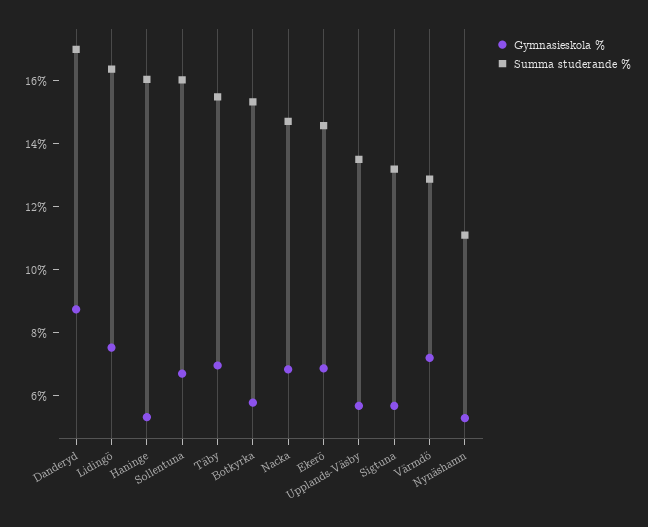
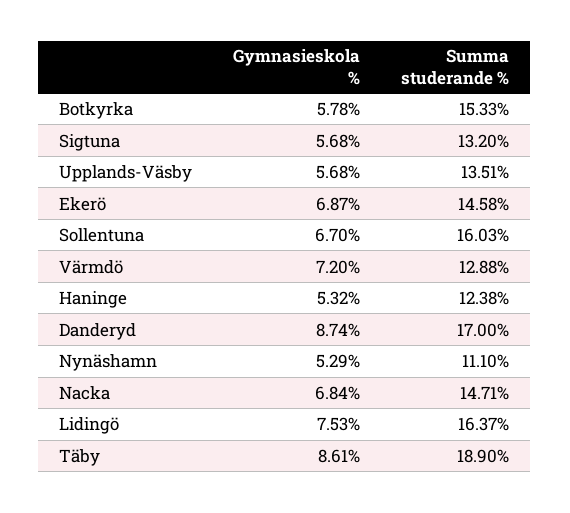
Summa studerande %, Haninge: 16 -> 12.38
Gymnasieskola %, Täby: 7 -> 8.61
Summa studerande %, Täby: 15.5 -> 18.9

